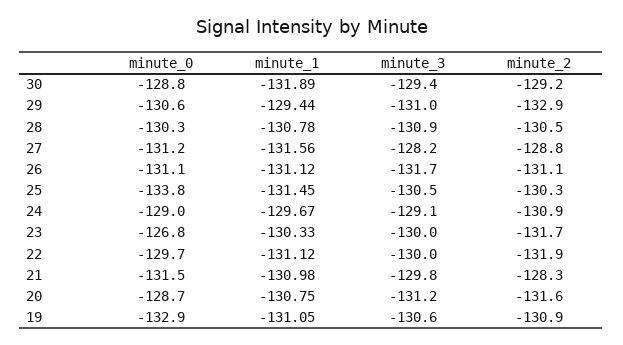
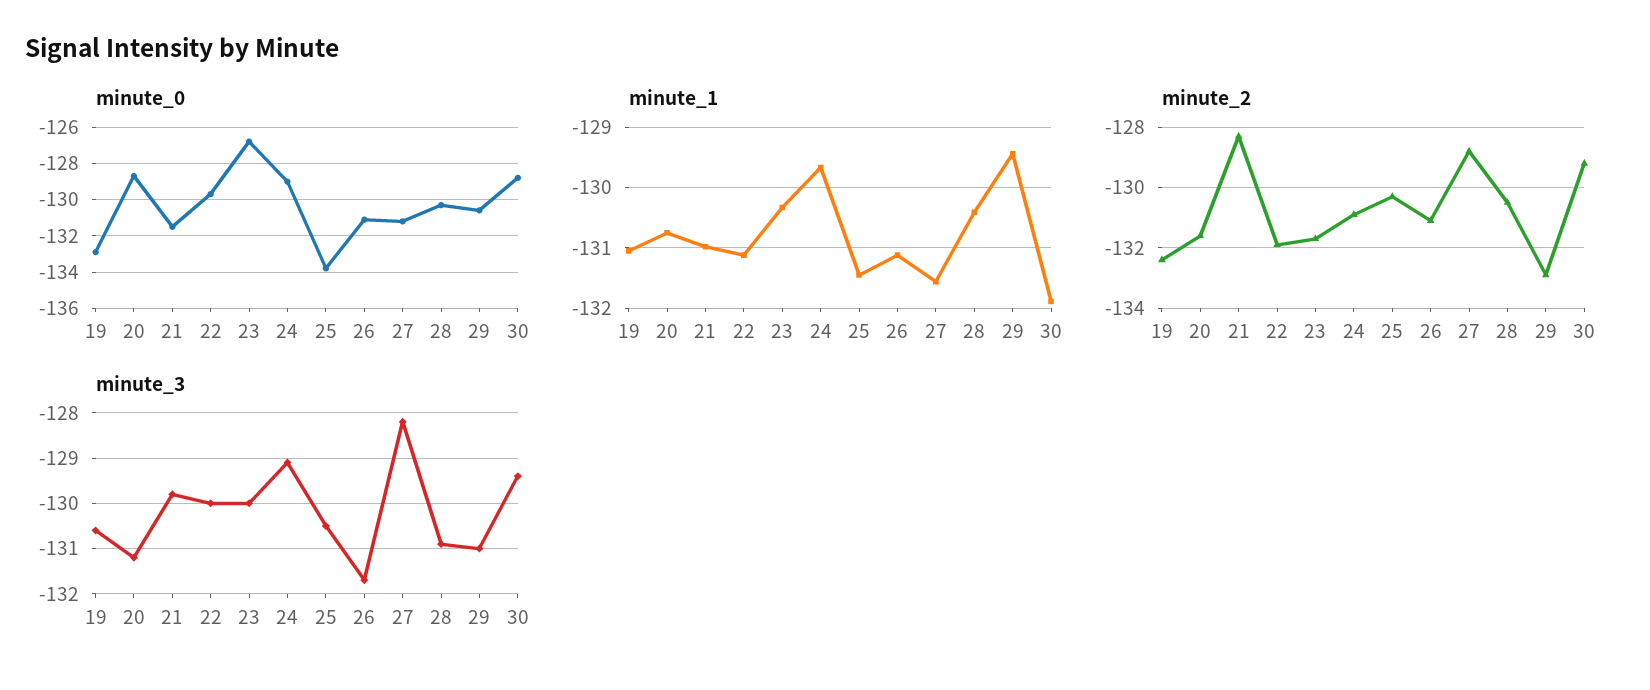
minute_1, 28: -130.78 -> -130.4
minute_2, 19: -130.9 -> -132.5

